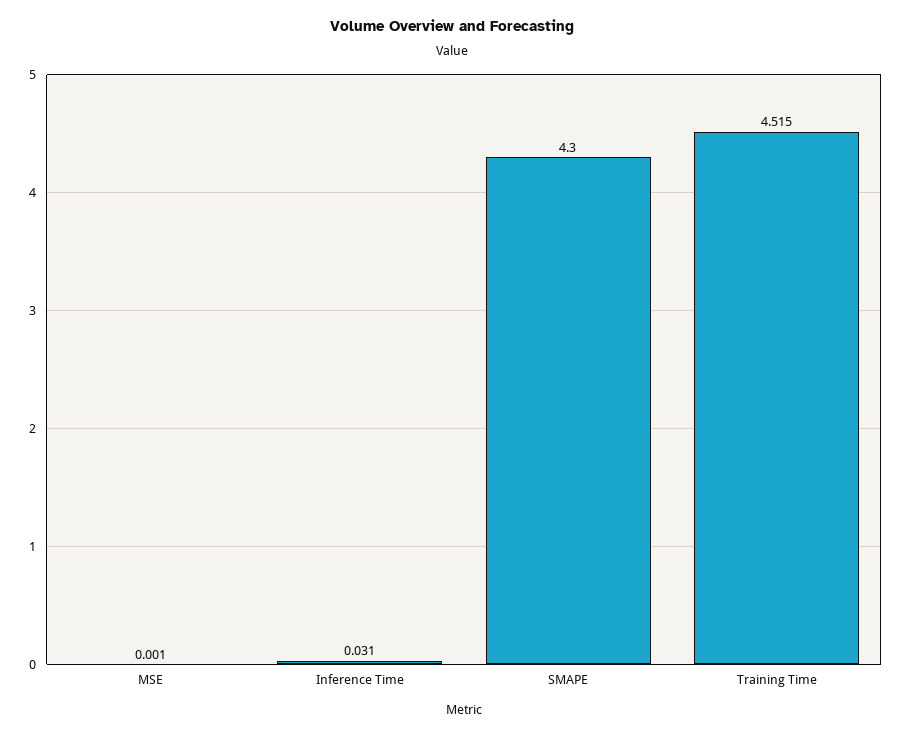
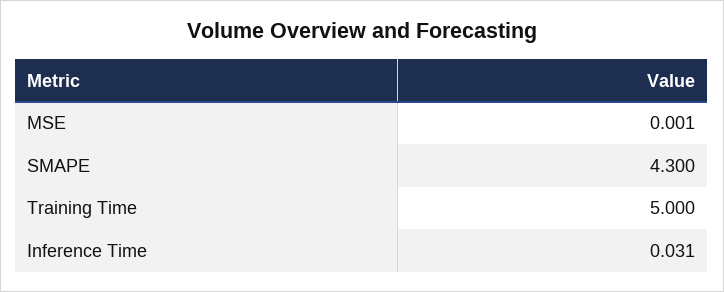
Training Time: 4.515 -> 5

